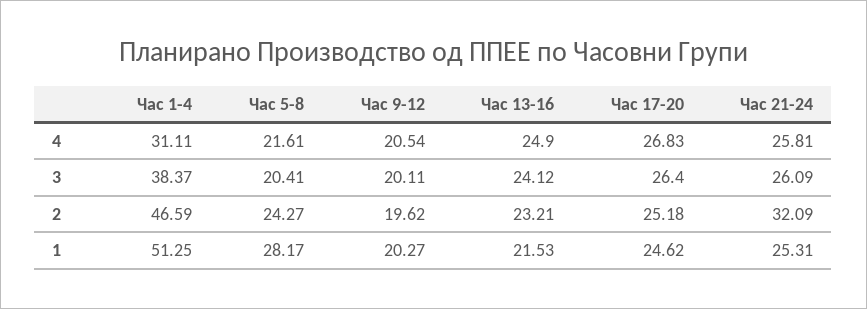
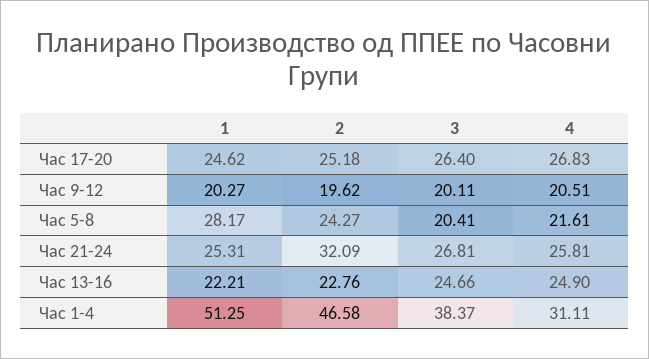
Час 9-12, 4: 20.54 -> 20.51
Час 13-16, 3: 24.12 -> 24.66
Час 21-24, 3: 26.09 -> 26.81
Час 1-4, 2: 46.59 -> 46.58
Час 13-16, 2: 23.21 -> 22.76
Час 13-16, 1: 21.53 -> 22.21

